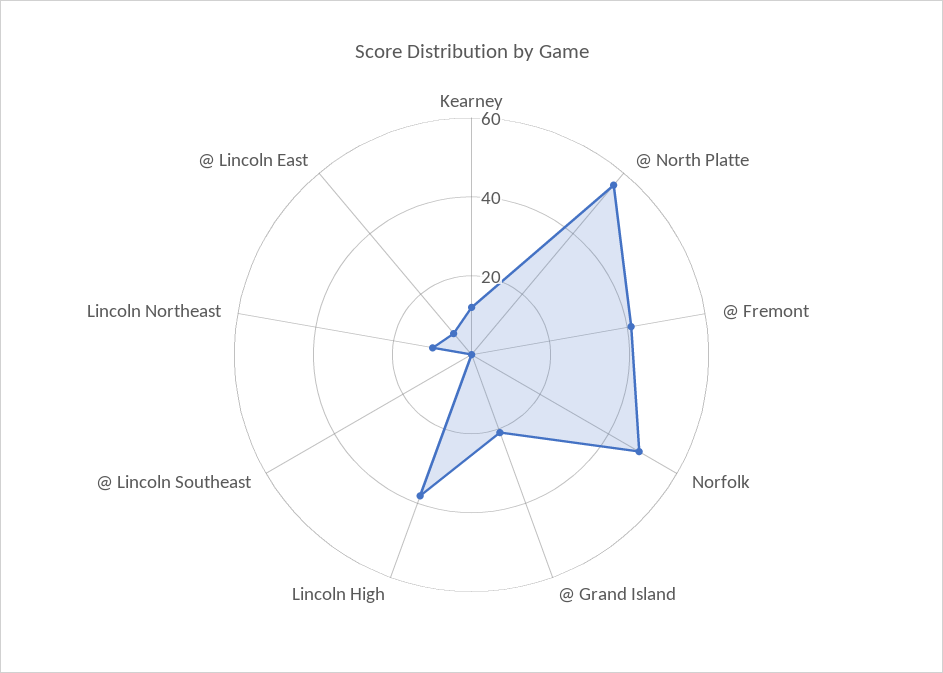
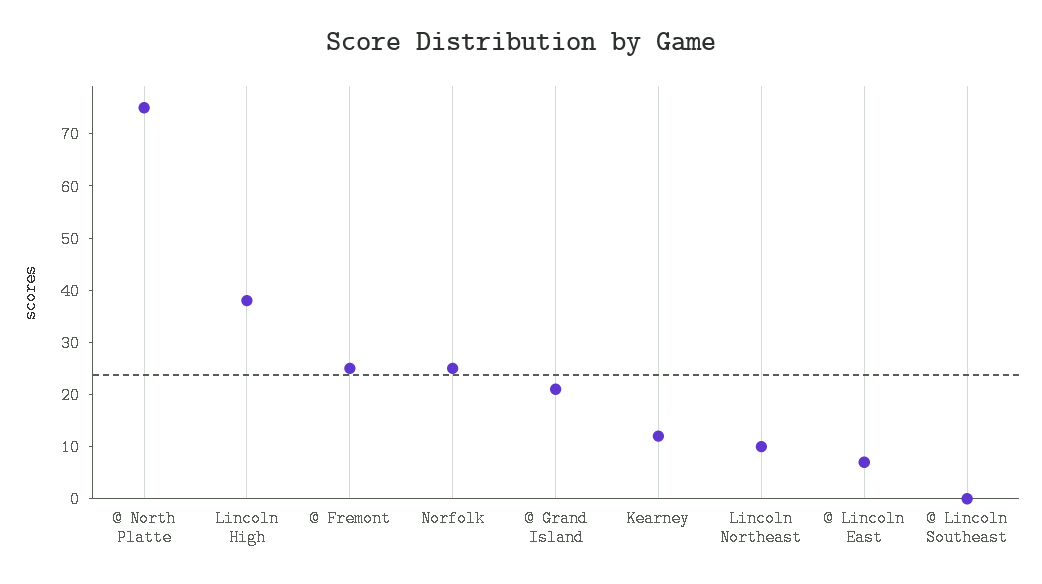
@ North Platte: 55 -> 75
@ Fremont: 40 -> 25
Norfolk: 50 -> 25

